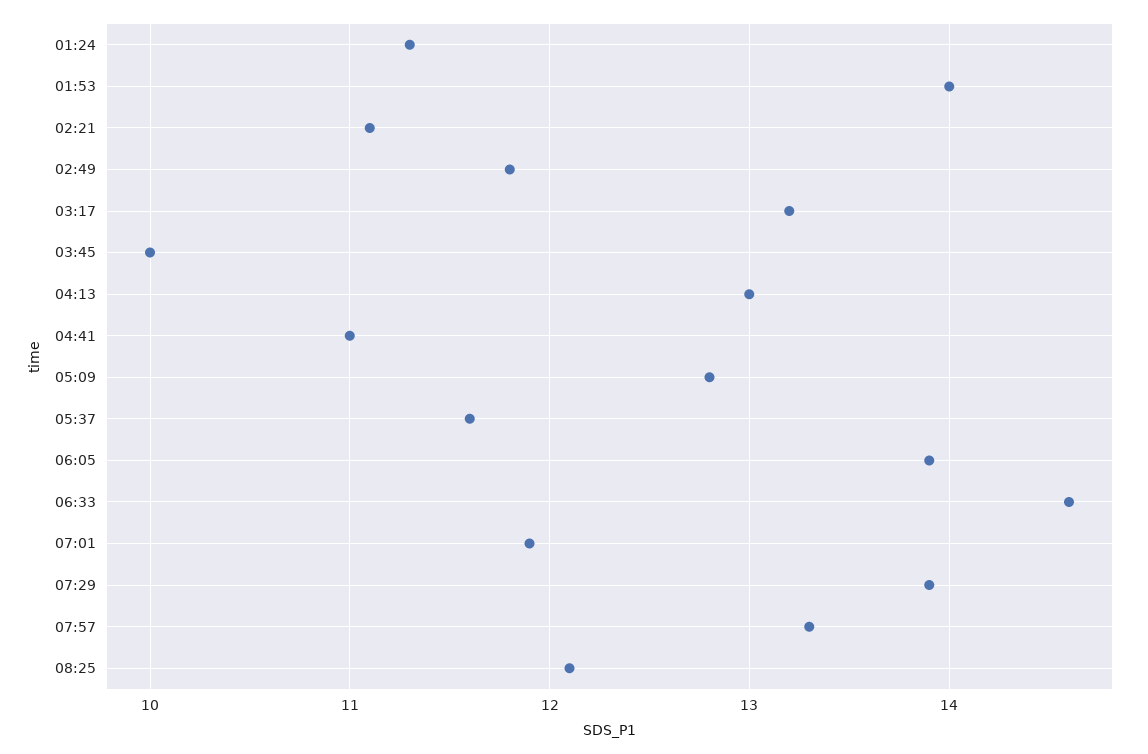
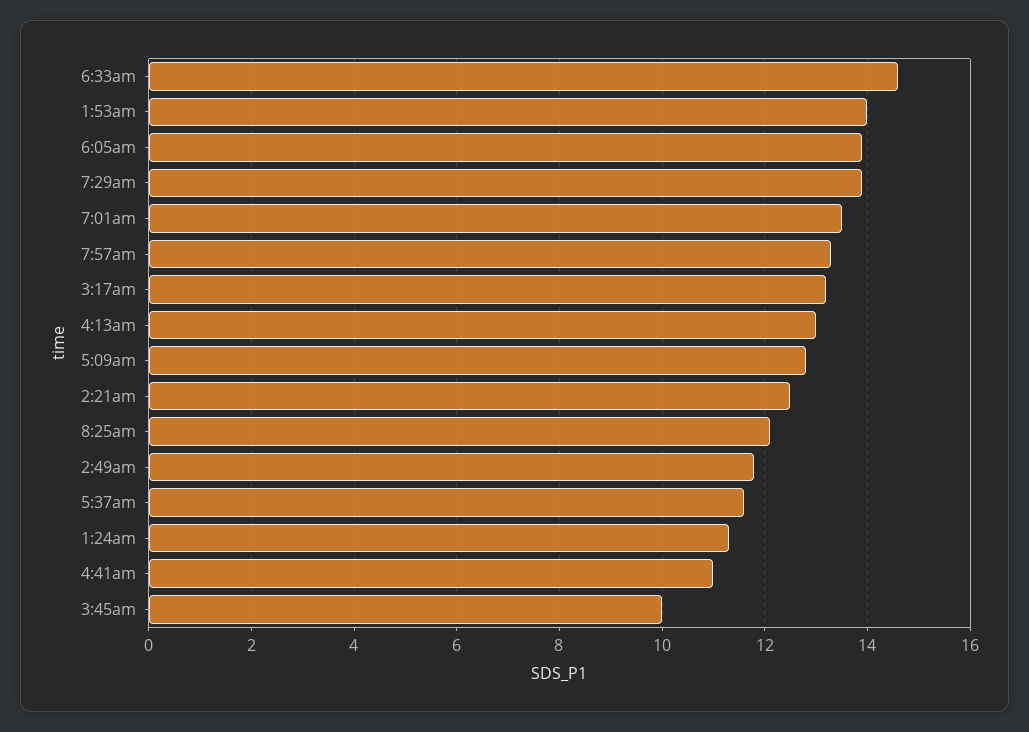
02:21: 11.1 -> 12.5
07:01: 11.9 -> 13.5

